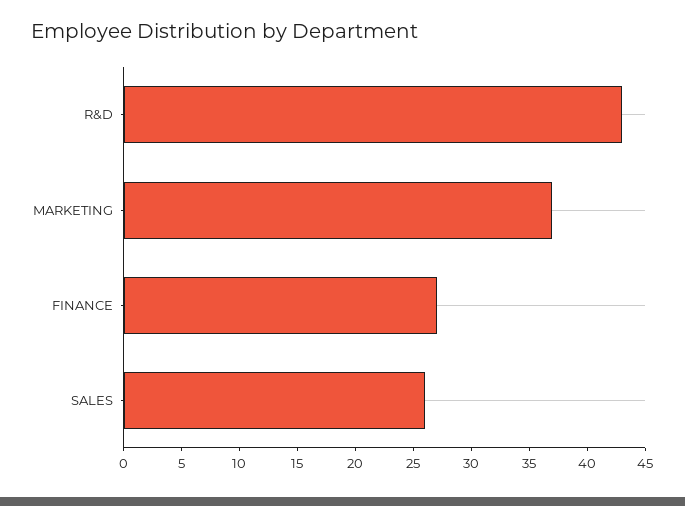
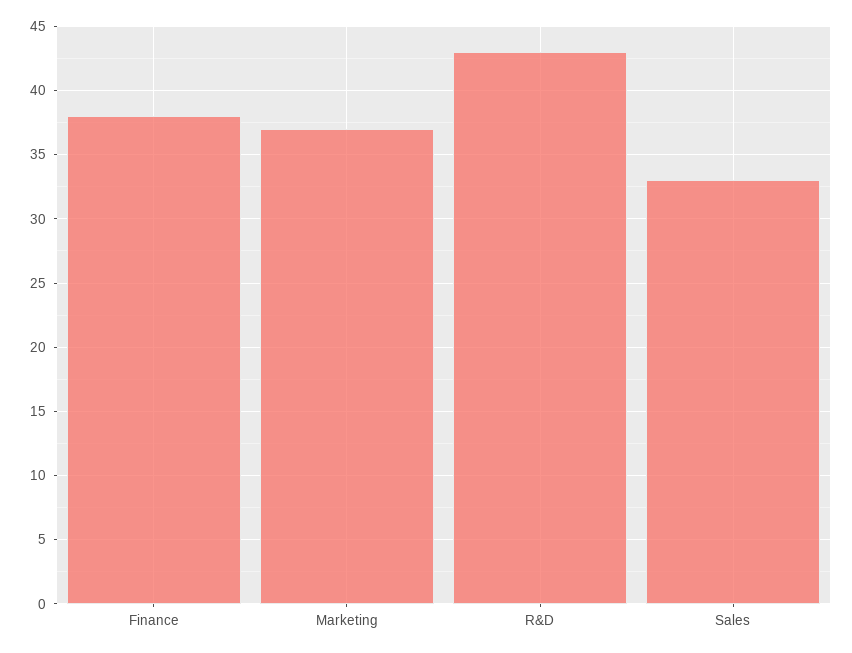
FINANCE: 27 -> 38
SALES: 26 -> 33

